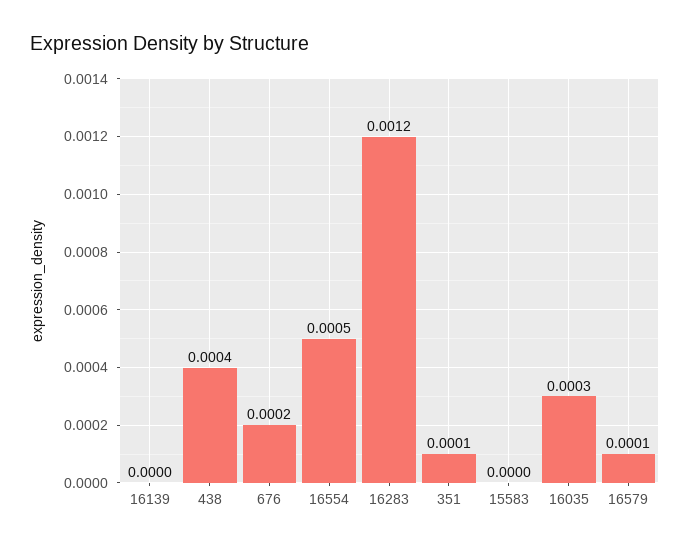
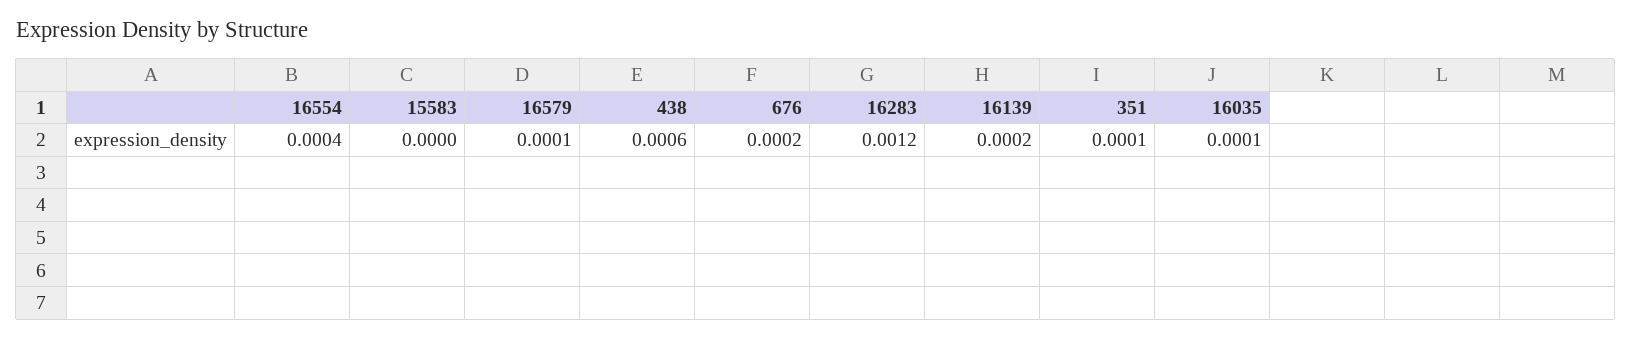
16139: 0 -> 0.0002
438: 0.0004 -> 0.0006
16554: 0.0005 -> 0.0004
16035: 0.0003 -> 0.0001

